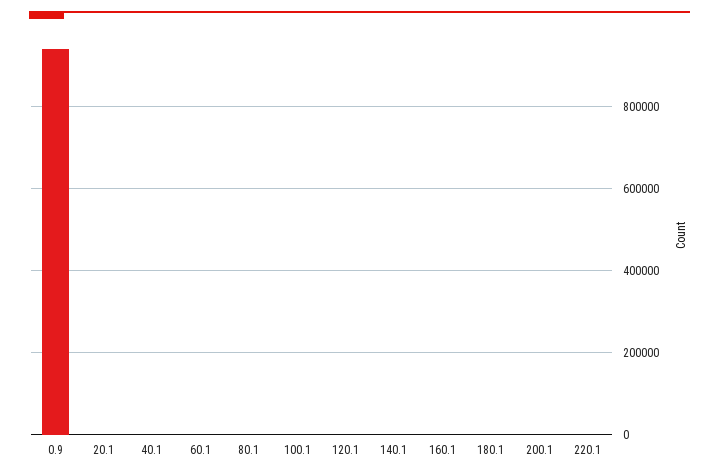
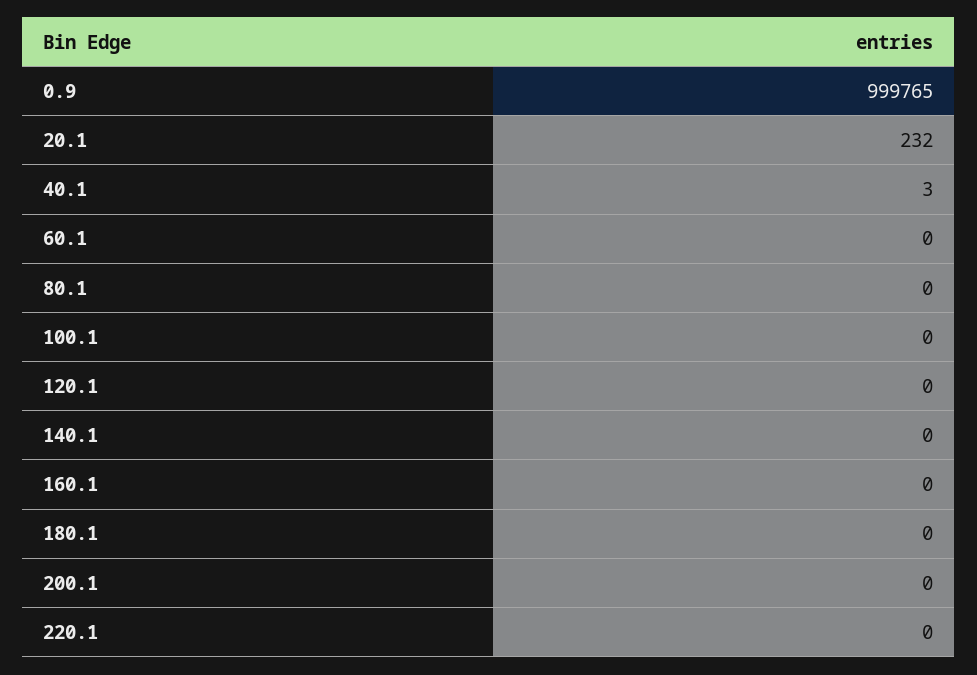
0.9: 940000 -> 999765

